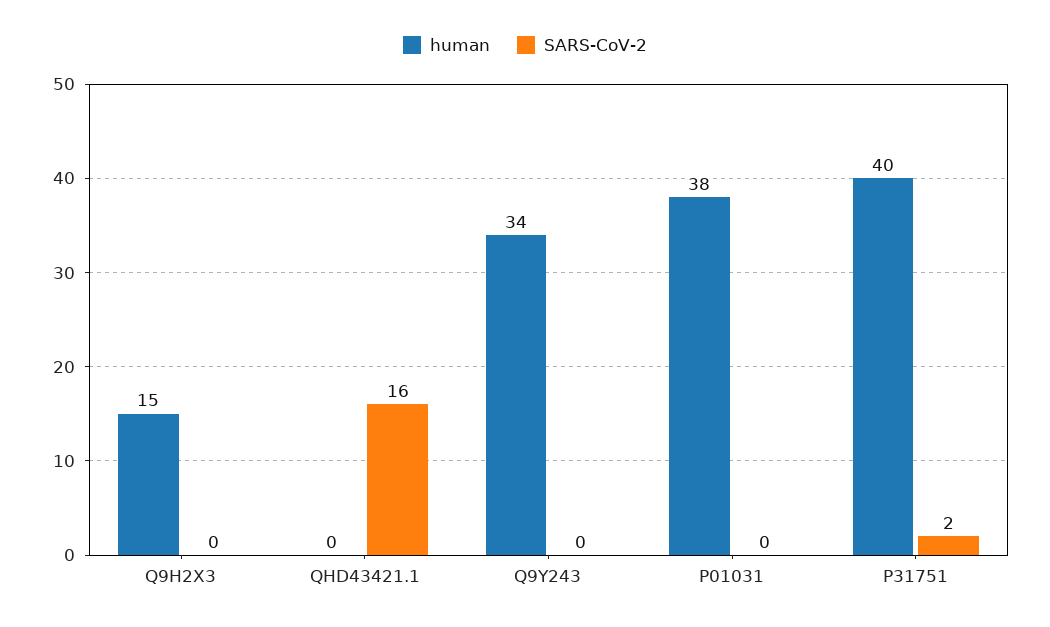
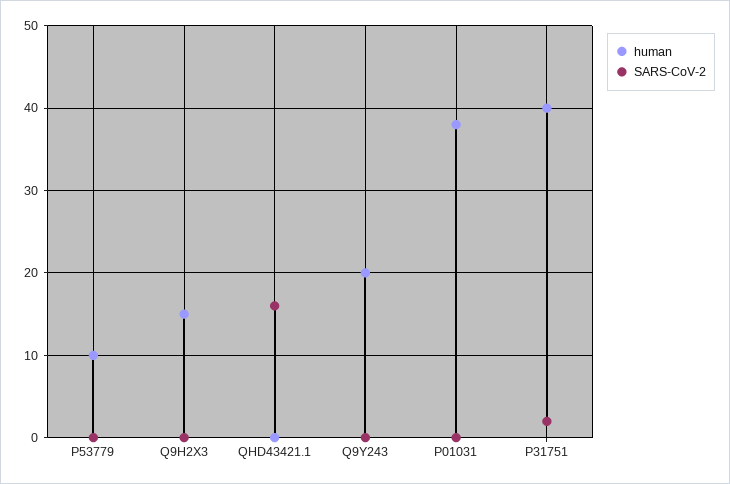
human, Q9Y243: 34 -> 20
human, P53779: none -> 10
SARS-CoV-2, P53779: none -> 0

